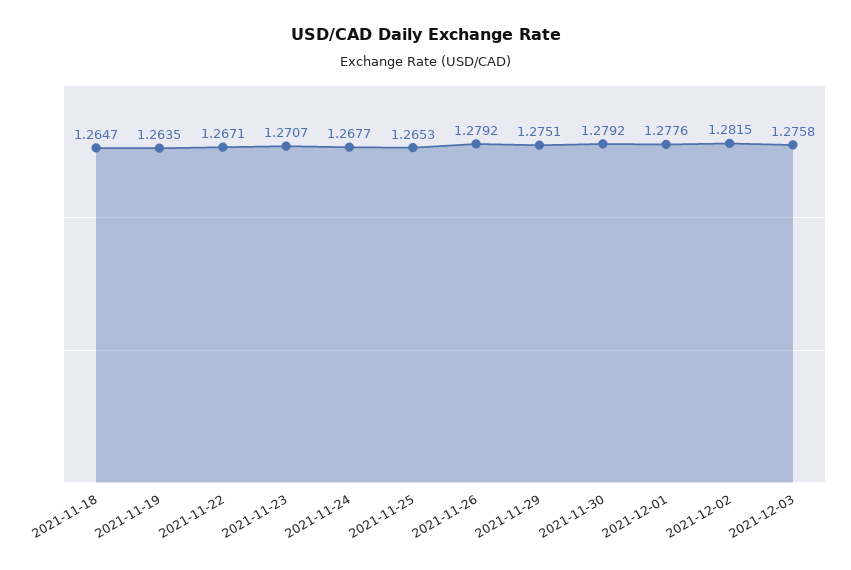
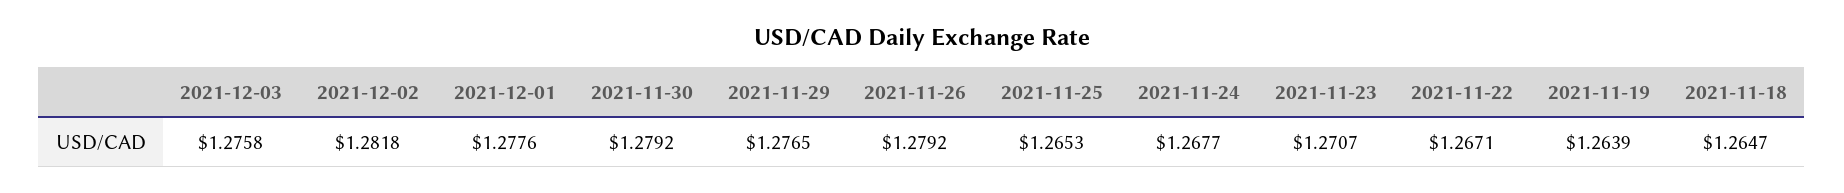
2021-11-19: 1.2635 -> 1.2639
2021-11-29: 1.2751 -> 1.2765
2021-12-02: 1.2815 -> 1.2818

